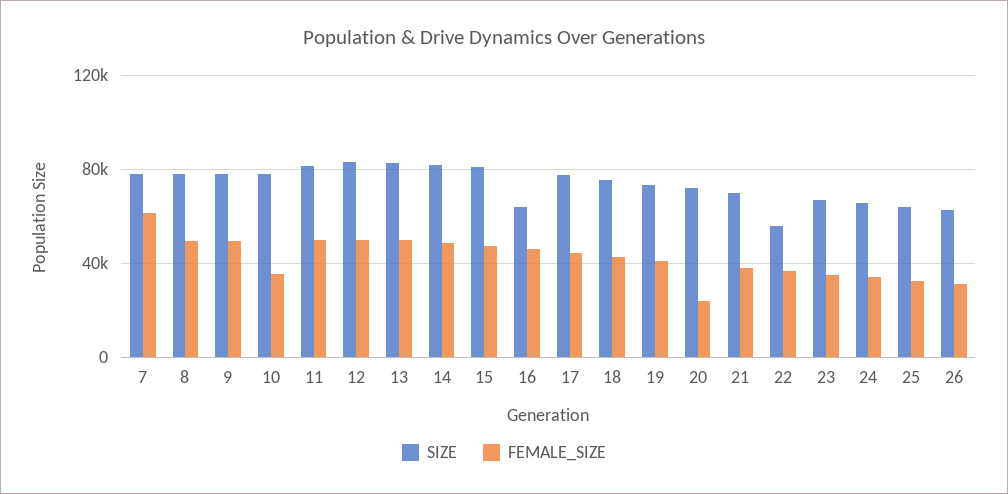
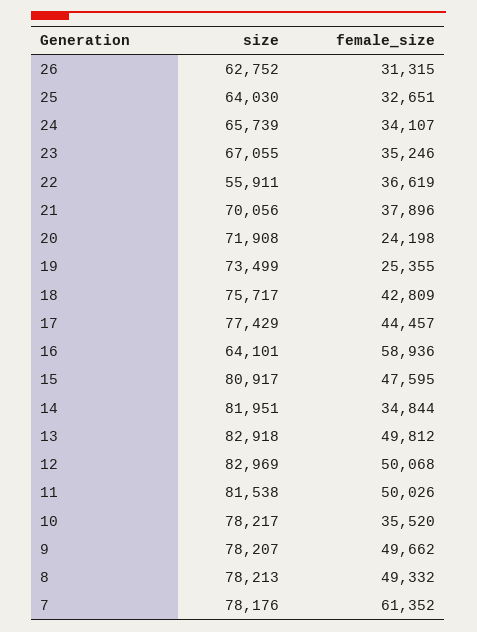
FEMALE_SIZE, 14: 50000 -> 34844
FEMALE_SIZE, 16: 45000 -> 58936
FEMALE_SIZE, 19: 40000 -> 25355

